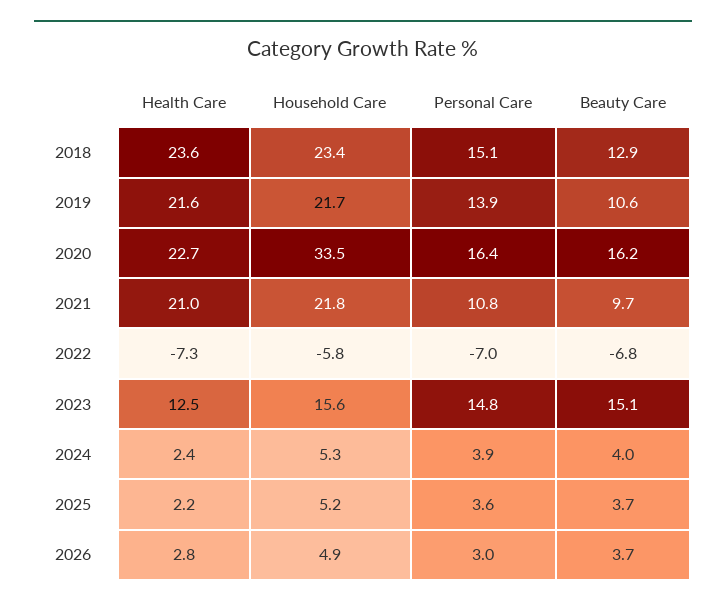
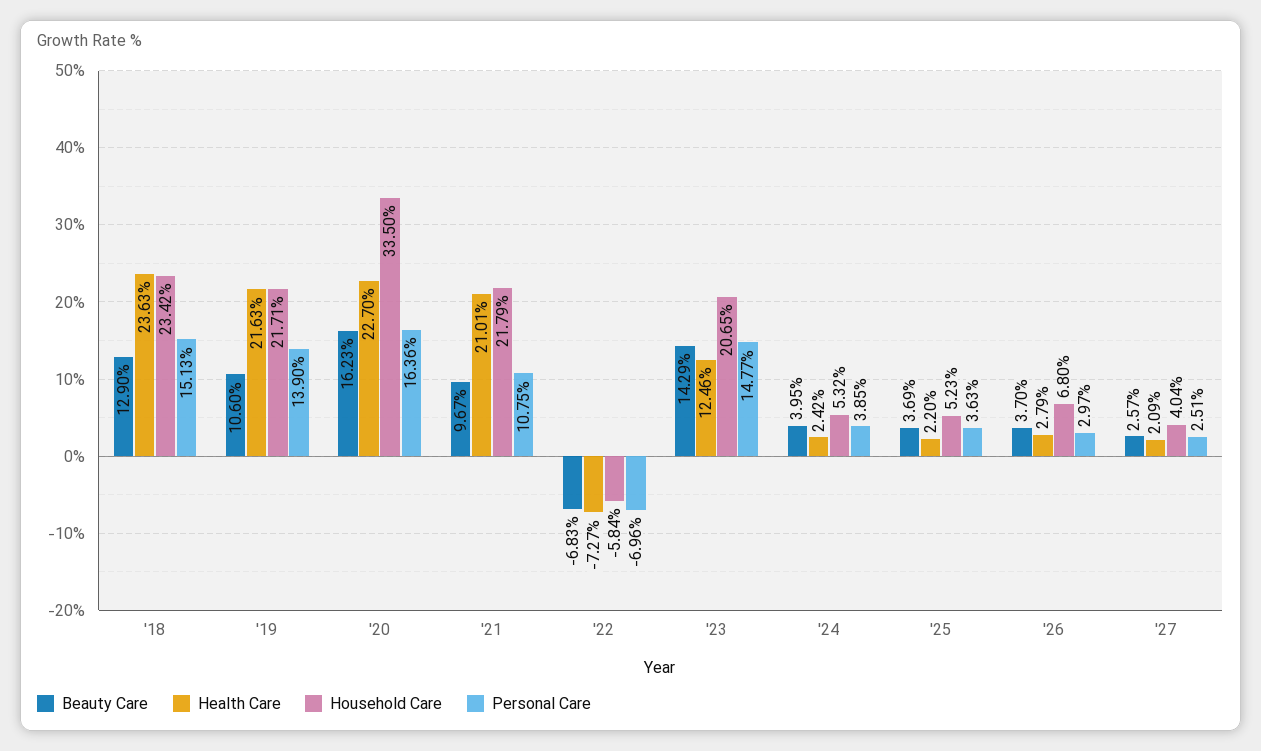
Household Care, 2023: 15.6 -> 20.65
Beauty Care, 2023: 15.1 -> 14.29
Household Care, 2026: 4.9 -> 6.8
Beauty Care, '27: none -> 2.57
Health Care, '27: none -> 2.09
Household Care, '27: none -> 4.04
Personal Care, '27: none -> 2.51

